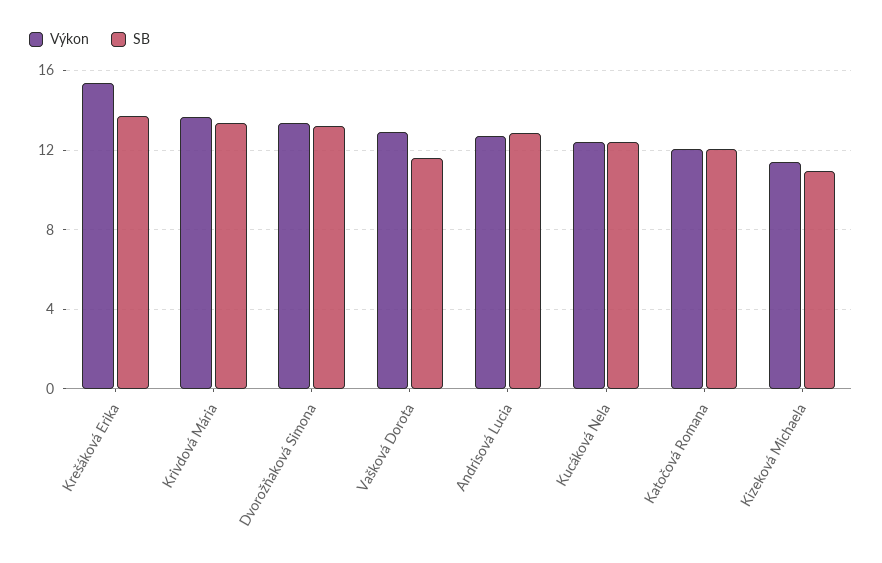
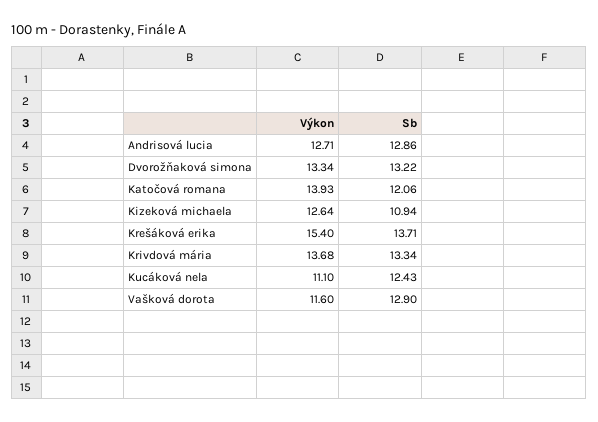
Výkon, Vašková Dorota: 13 -> 11.6
SB, Vašková Dorota: 11.5 -> 12.9
Výkon, Kucáková Nela: 12.5 -> 11.1
Výkon, Katočová Romana: 12 -> 13.93
Výkon, Kizeková Michaela: 11.5 -> 12.64

